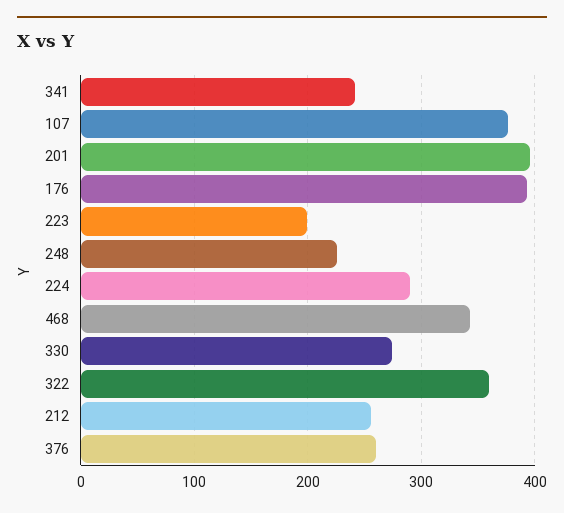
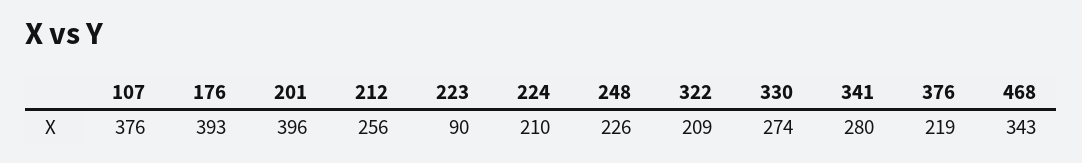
341: 240 -> 280
223: 200 -> 90
224: 290 -> 210
322: 360 -> 209
376: 260 -> 219

